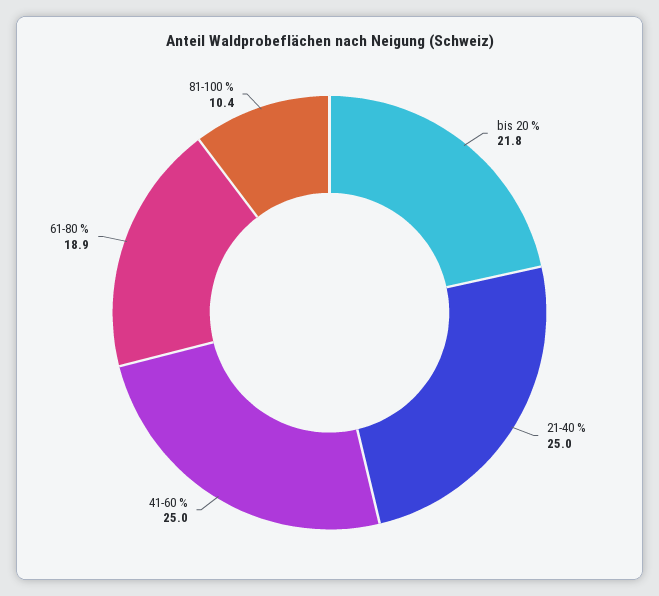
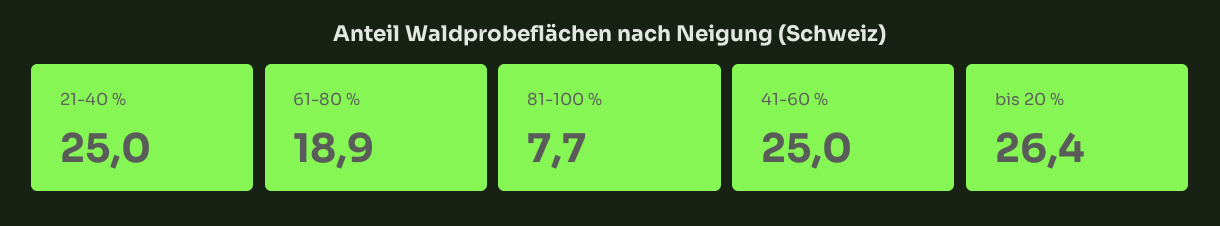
bis 20 %: 21.8 -> 26.4
81-100 %: 10.4 -> 7.7

